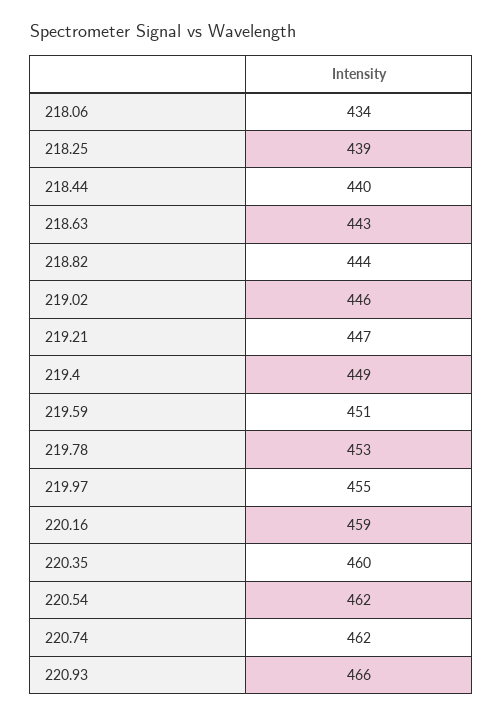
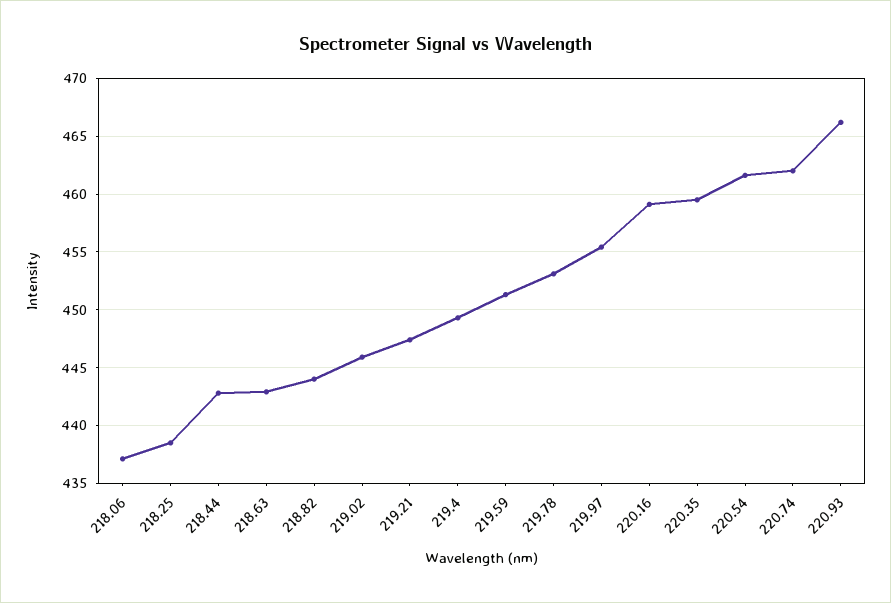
218.06: 434 -> 437
218.44: 440 -> 443

